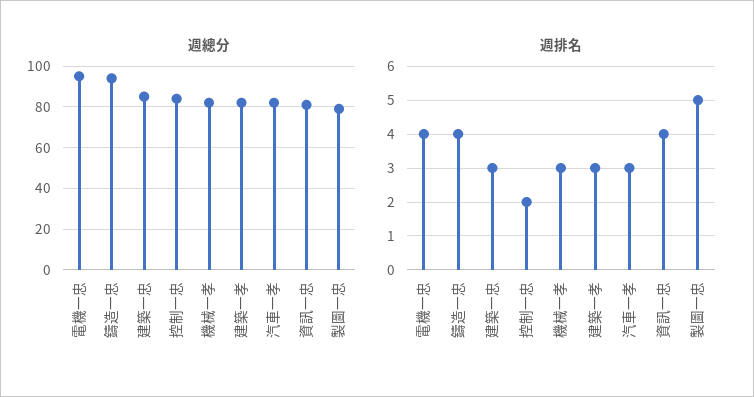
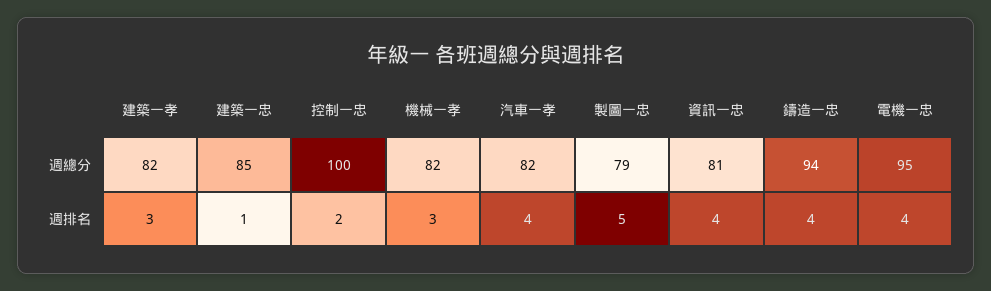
週總分, 控制一忠: 85 -> 100
週排名, 建築一忠: 3 -> 1
週排名, 汽車一孝: 3 -> 4

